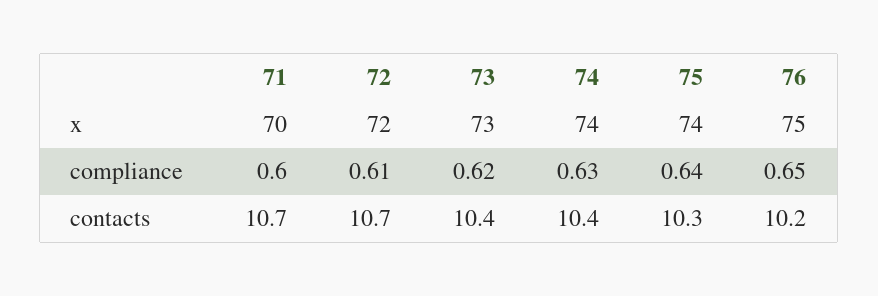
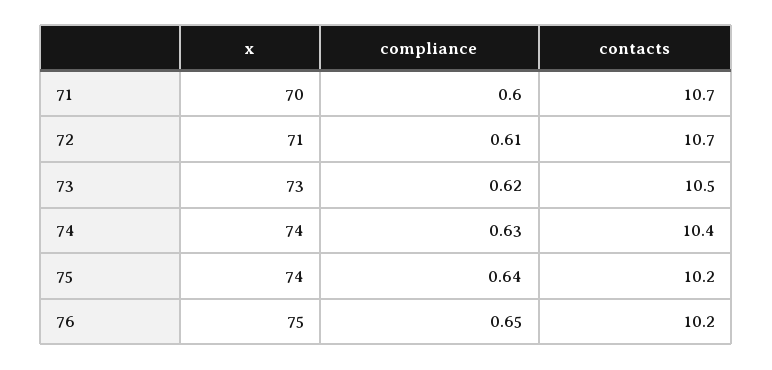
72, x: 72 -> 71
73, contacts: 10.4 -> 10.5
75, contacts: 10.3 -> 10.2

